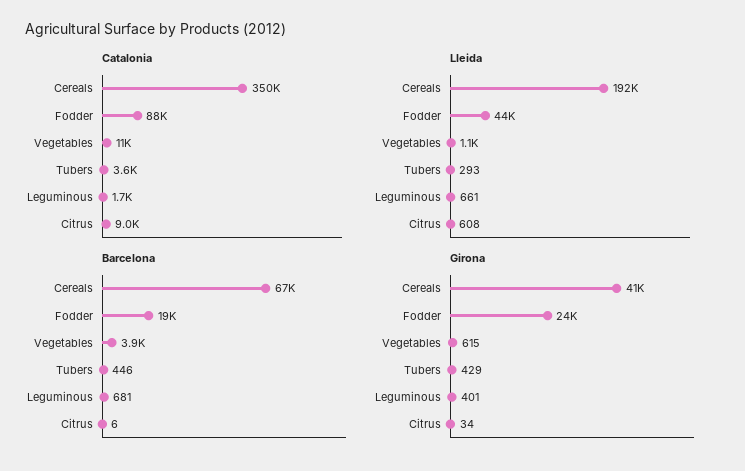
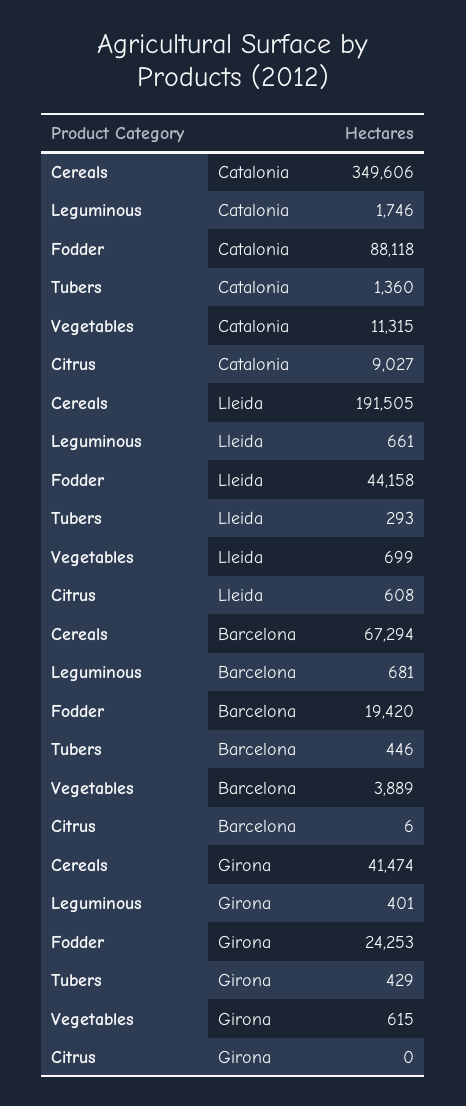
Catalonia, Tubers: 3600 -> 1360
Lleida, Vegetables: 1100 -> 699
Girona, Citrus: 34 -> 0

